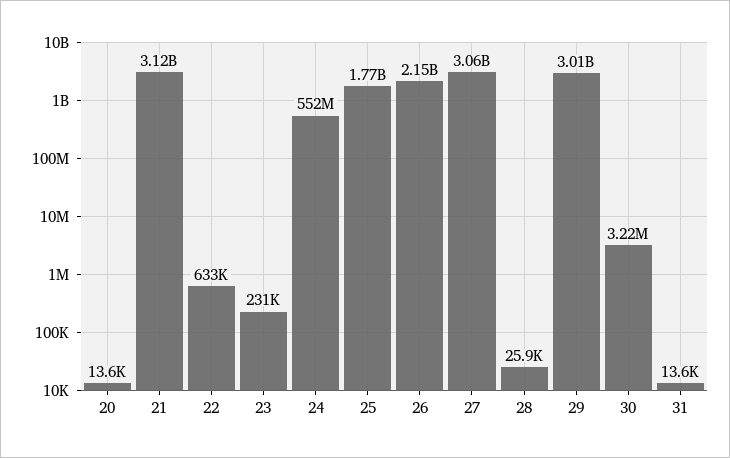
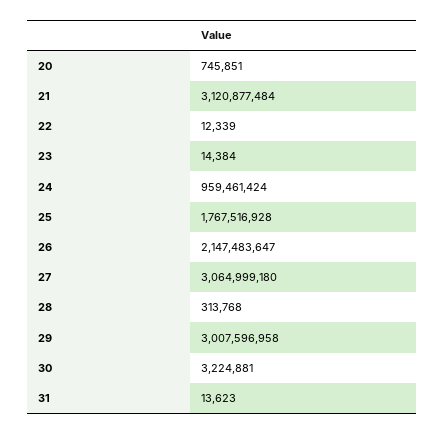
20: 13600 -> 745851
22: 633000 -> 12339
23: 231000 -> 14384
24: 552000000 -> 959461424
28: 25900 -> 313768

